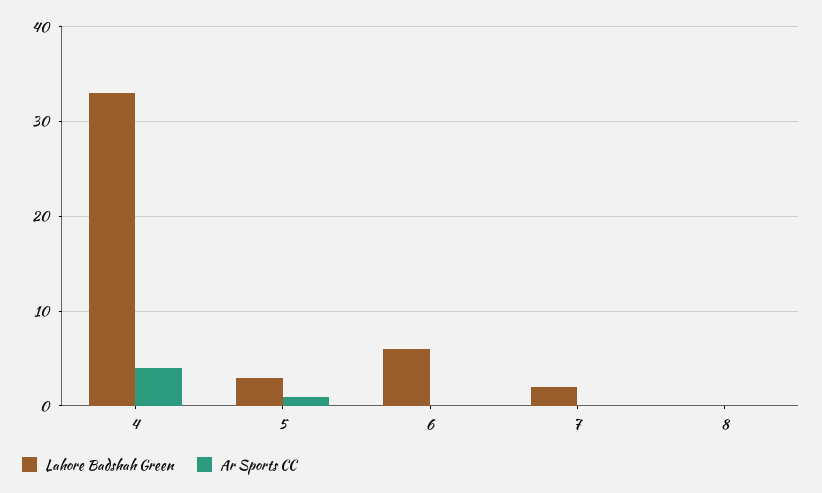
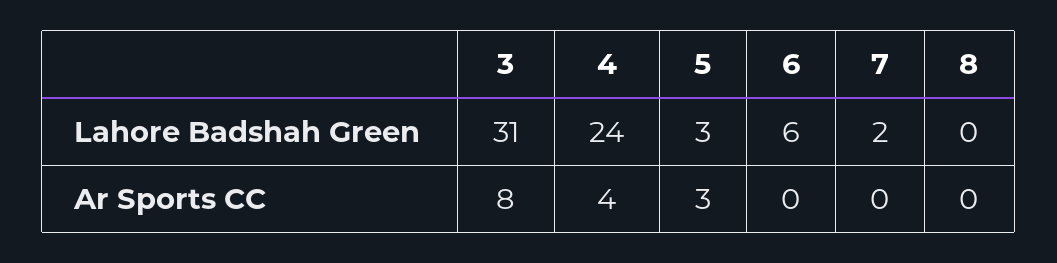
Lahore Badshah Green, 4: 33 -> 24
Ar Sports CC, 5: 1 -> 3
Lahore Badshah Green, 3: none -> 31
Ar Sports CC, 3: none -> 8

